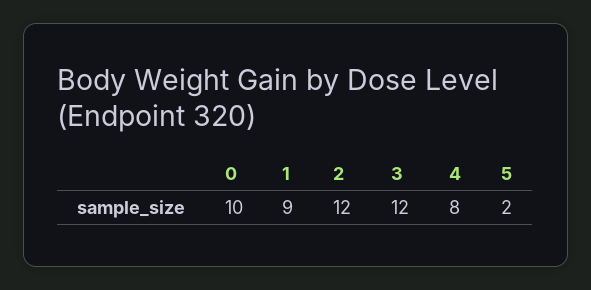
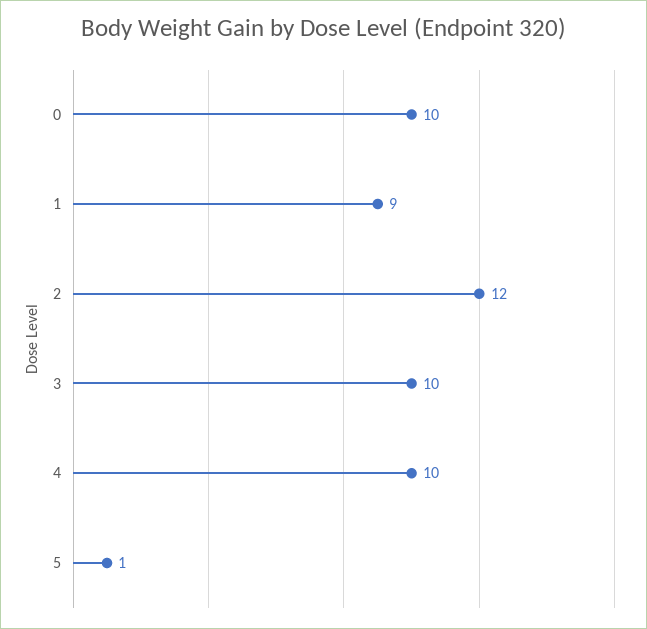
3: 12 -> 10
4: 8 -> 10
5: 2 -> 1

